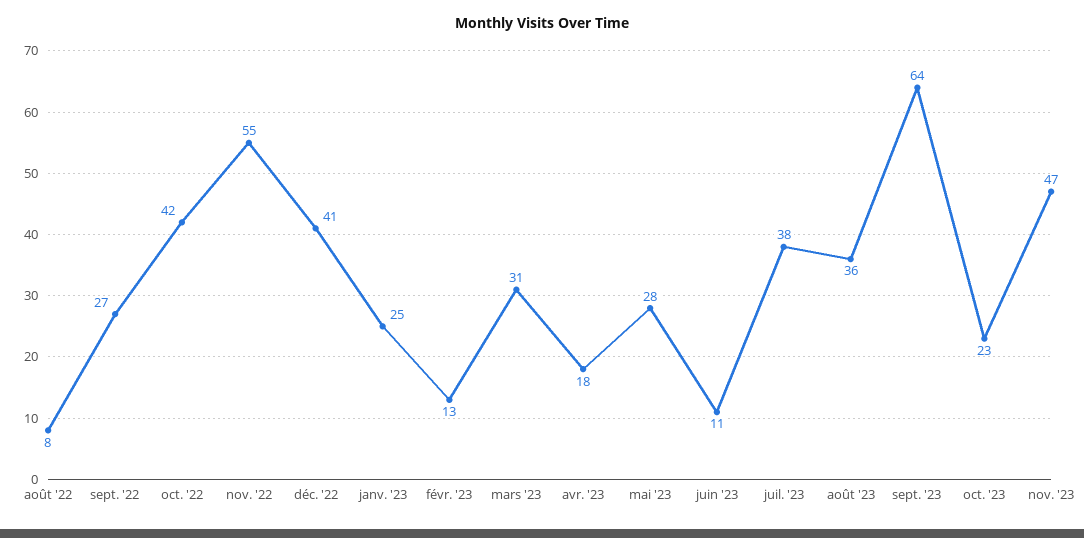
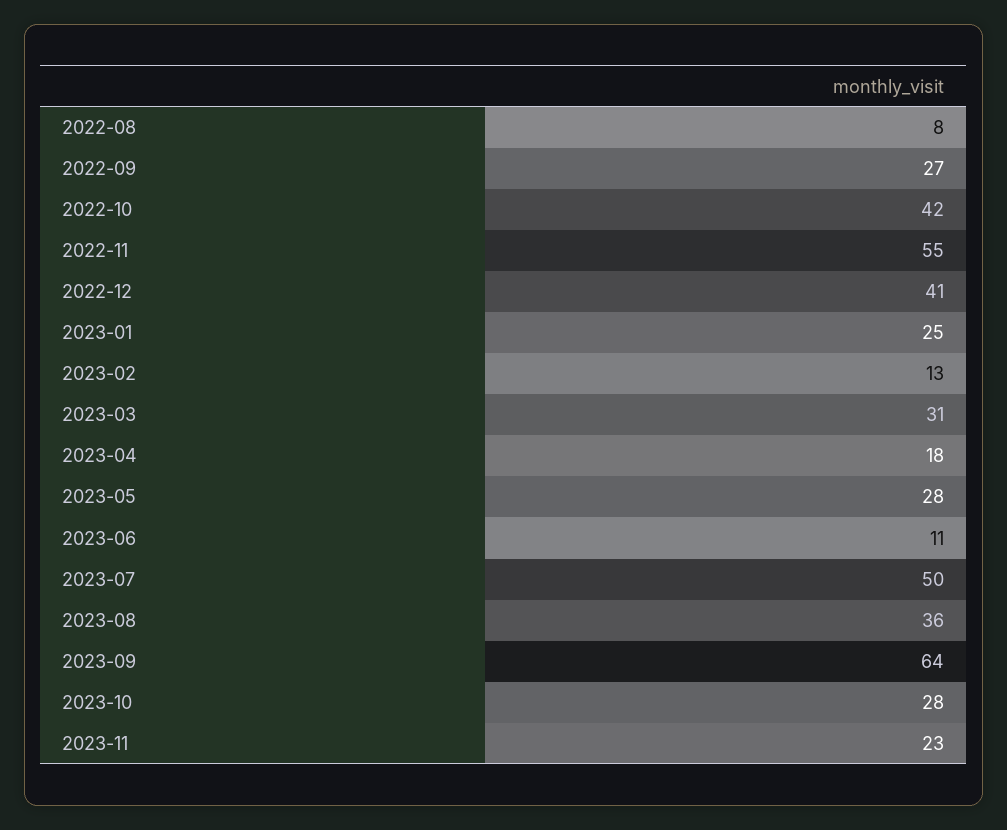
juil. '23: 38 -> 50
oct. '23: 23 -> 28
nov. '23: 47 -> 23

